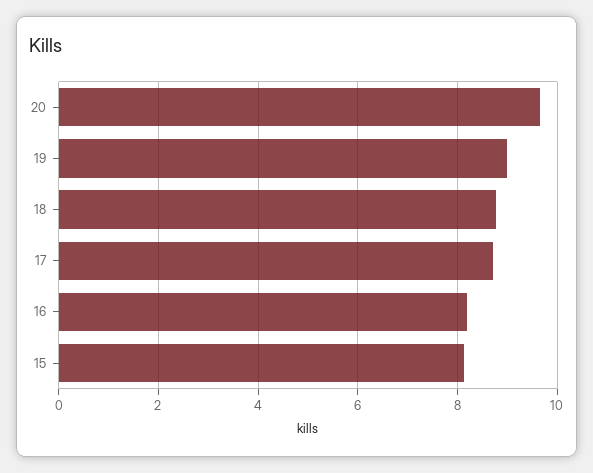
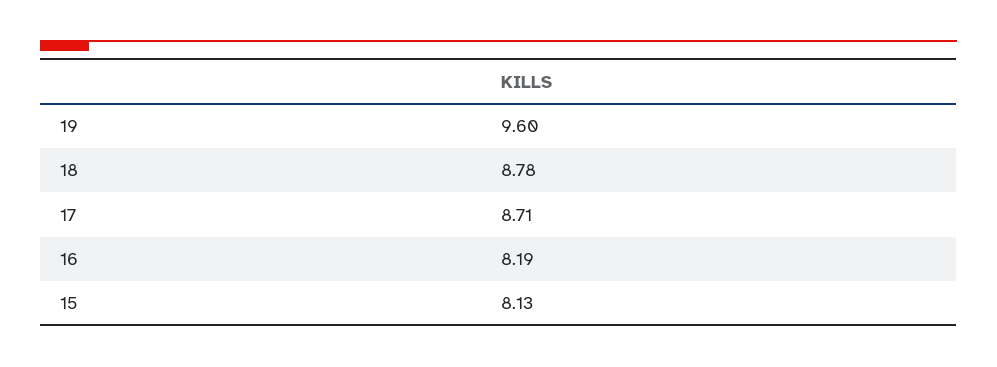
20: 9.6 -> none
19: 9 -> 9.6

